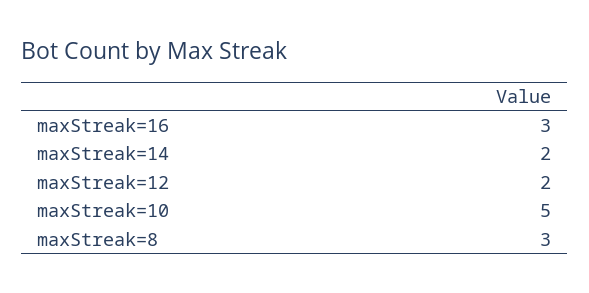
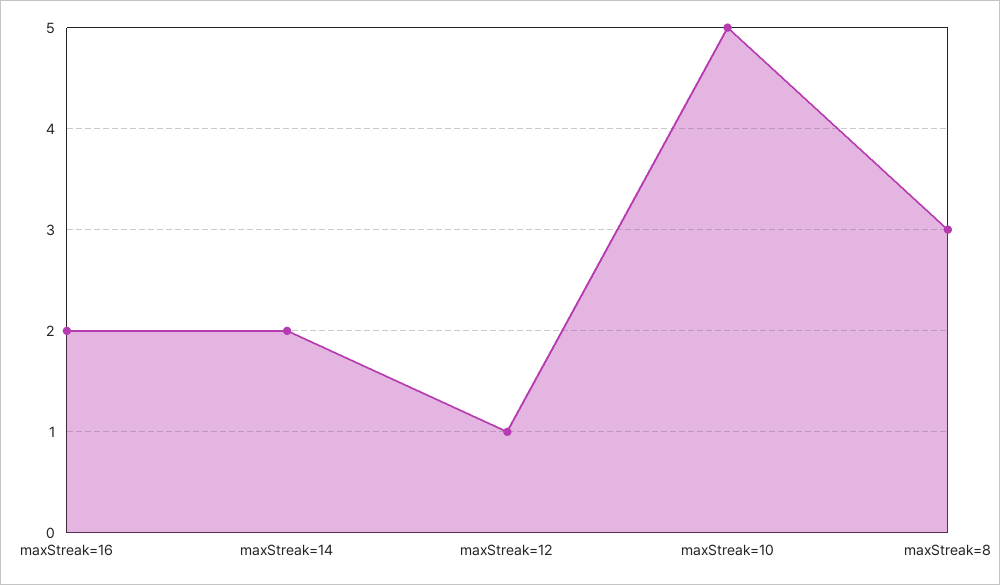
maxStreak=16: 3 -> 2
maxStreak=12: 2 -> 1

